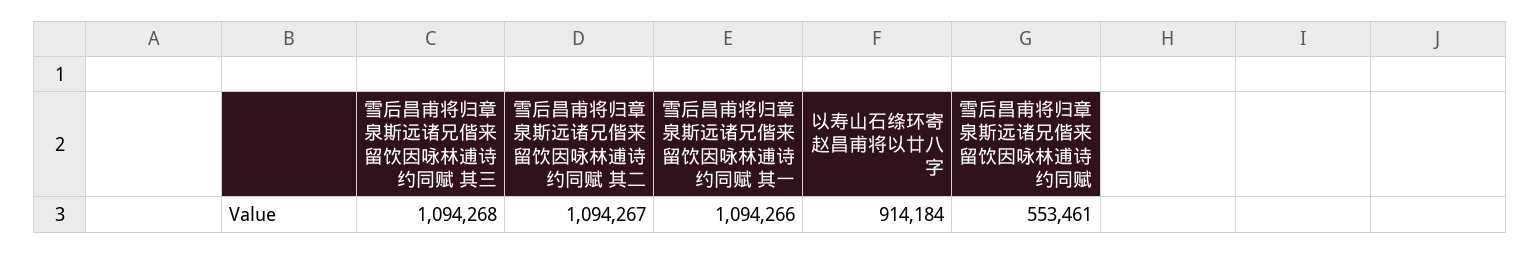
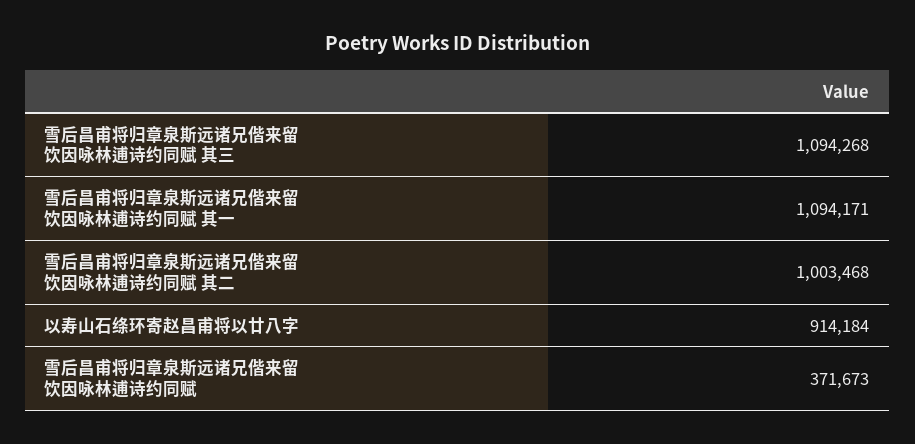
雪后昌甫将归章泉斯远诸兄偕来留饮因咏林逋诗约同赋 其二: 1094267 -> 1003468
雪后昌甫将归章泉斯远诸兄偕来留饮因咏林逋诗约同赋 其一: 1094266 -> 1094171
雪后昌甫将归章泉斯远诸兄偕来留饮因咏林逋诗约同赋: 553461 -> 371673

